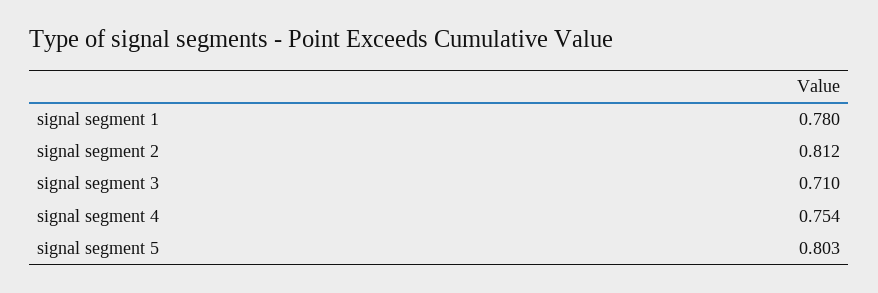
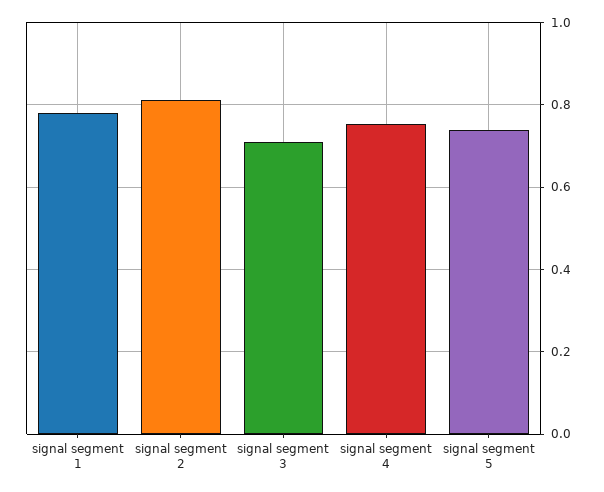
signal segment 5: 0.803 -> 0.74

